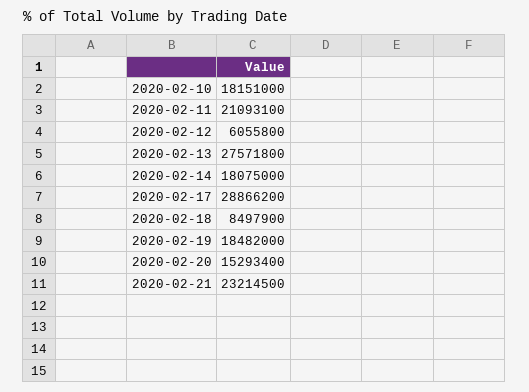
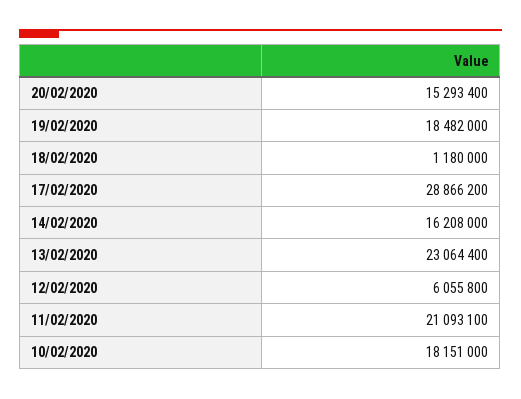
2020-02-13: 27571800 -> 23064400
2020-02-14: 18075000 -> 16208000
2020-02-18: 8497900 -> 1180000
2020-02-21: 23214500 -> none

